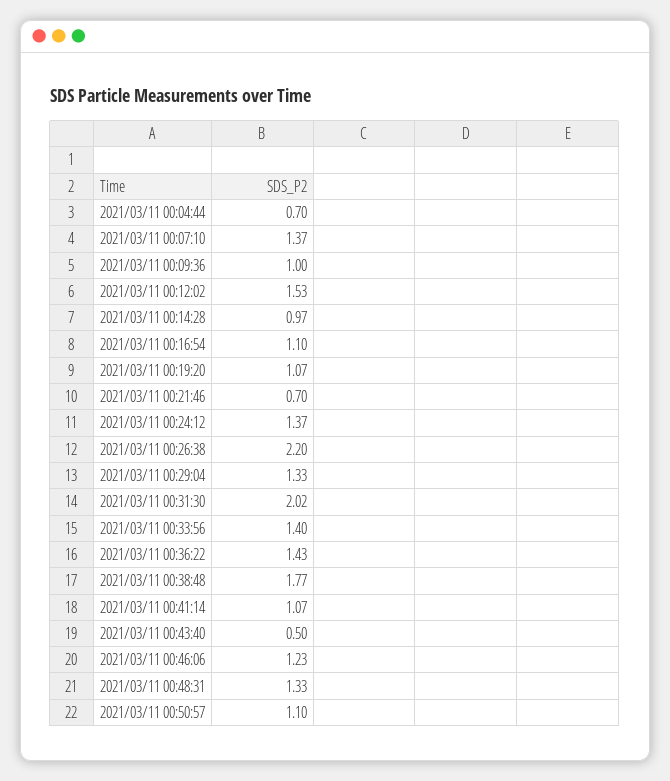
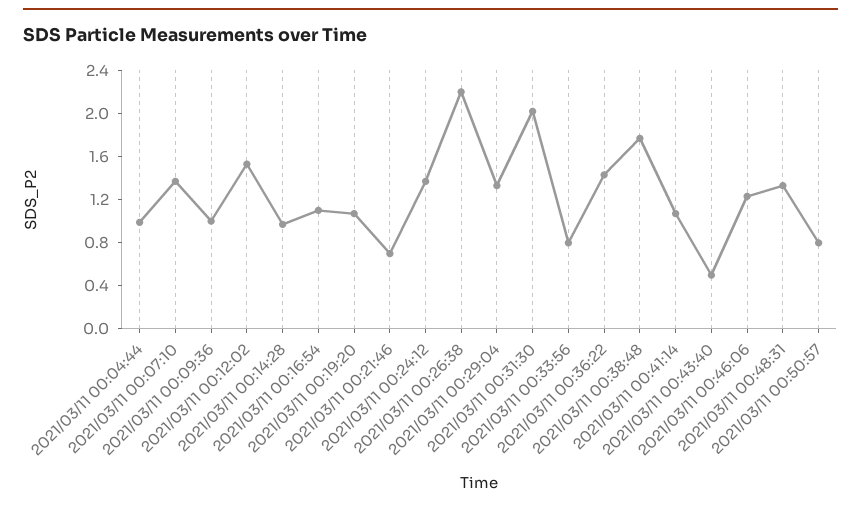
2021/03/11 00:04:44: 0.7 -> 1
2021/03/11 00:33:56: 1.4 -> 0.8
2021/03/11 00:50:57: 1.1 -> 0.8

